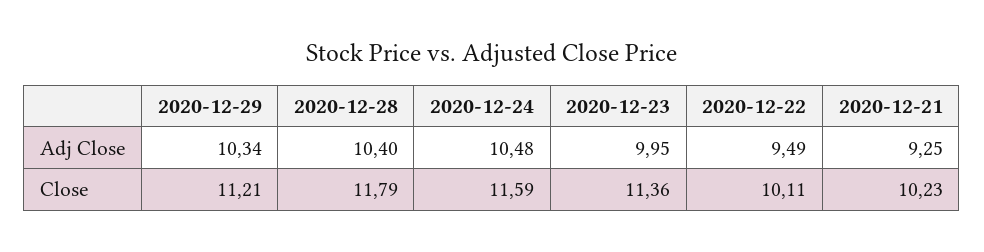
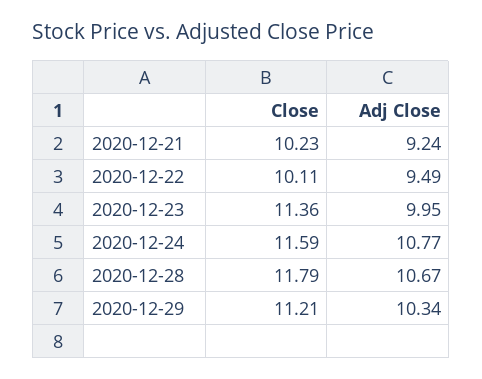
2020-12-28, Adj Close: 10.4 -> 10.67
2020-12-24, Adj Close: 10.48 -> 10.77
2020-12-21, Adj Close: 9.25 -> 9.24

